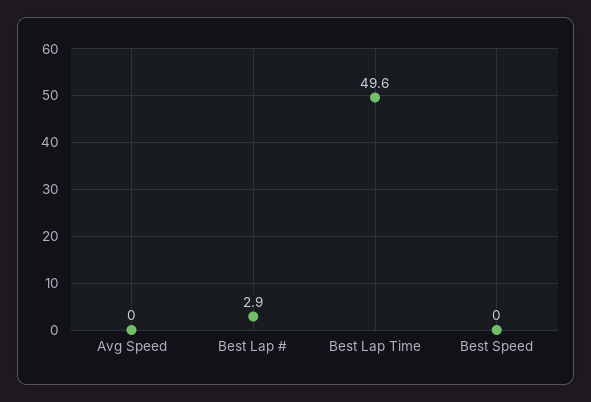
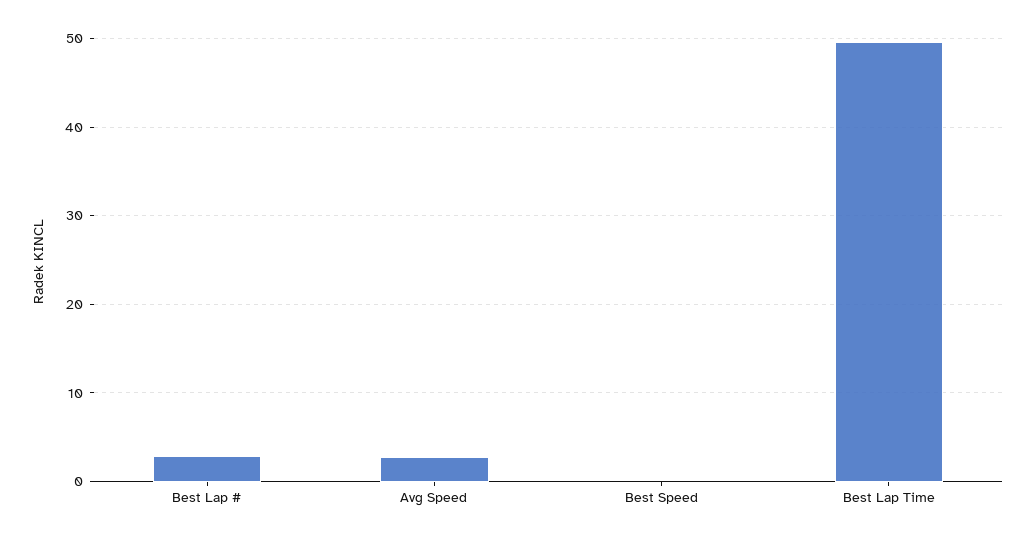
Avg Speed: 0 -> 3

